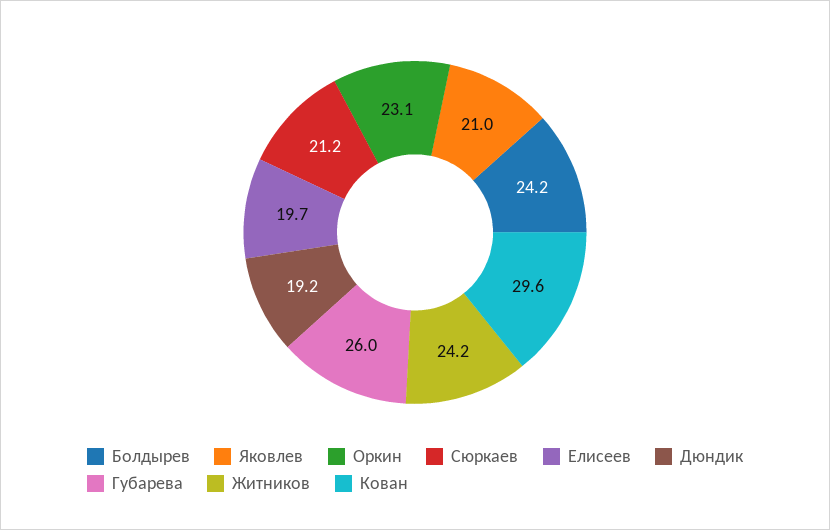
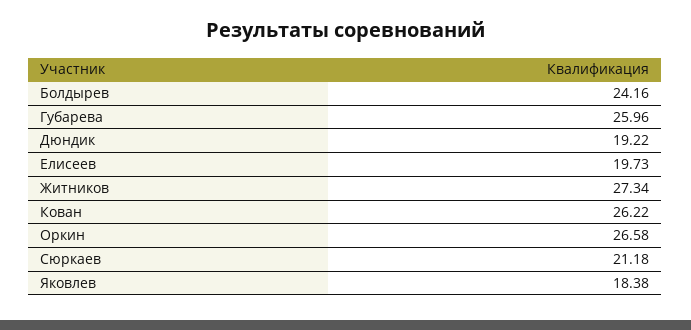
Яковлев: 21 -> 18.38
Оркин: 23.1 -> 26.58
Житников: 24.2 -> 27.34
Кован: 29.6 -> 26.22

